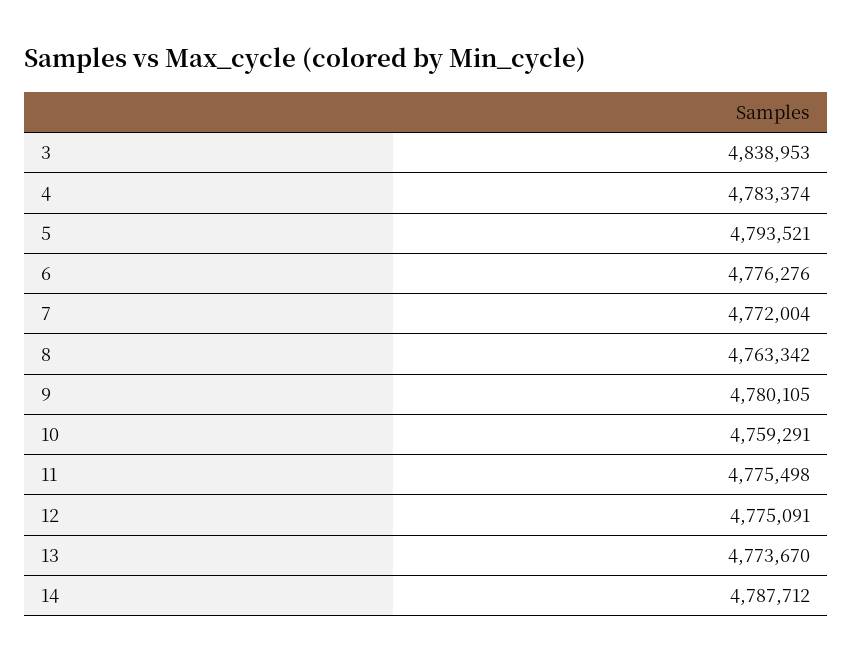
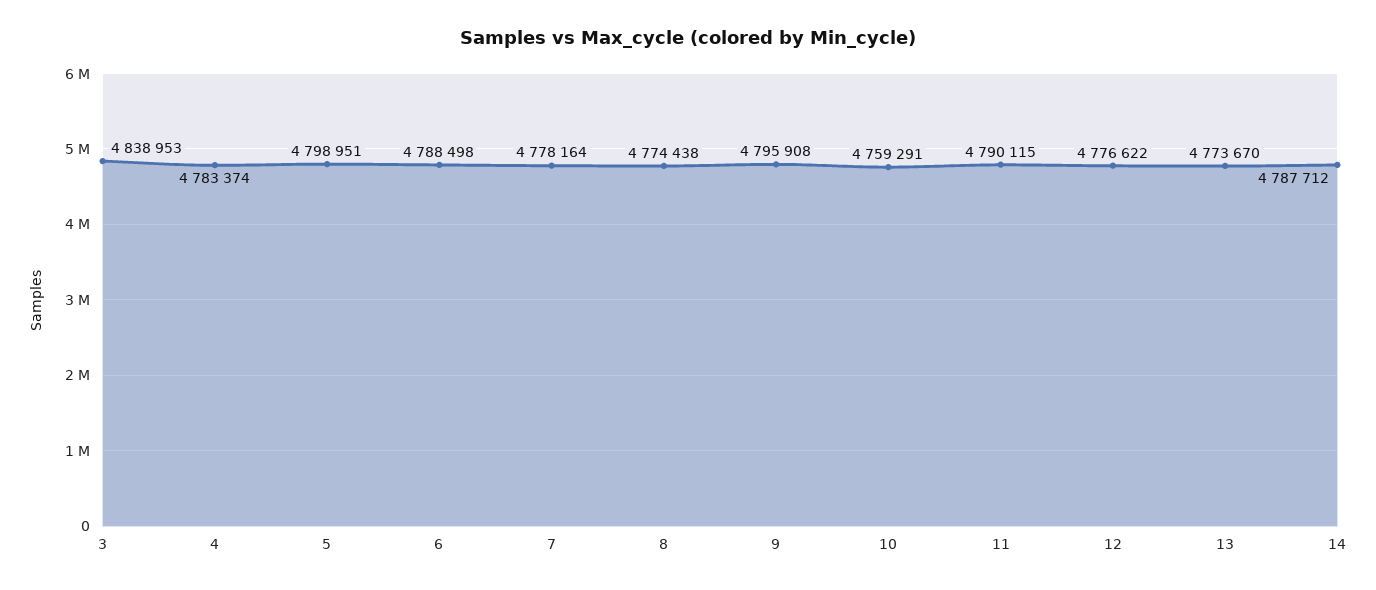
5: 4793521 -> 4798951
6: 4776276 -> 4788498
7: 4772004 -> 4778164
8: 4763342 -> 4774438
9: 4780105 -> 4795908
11: 4775498 -> 4790115
12: 4775091 -> 4776622

